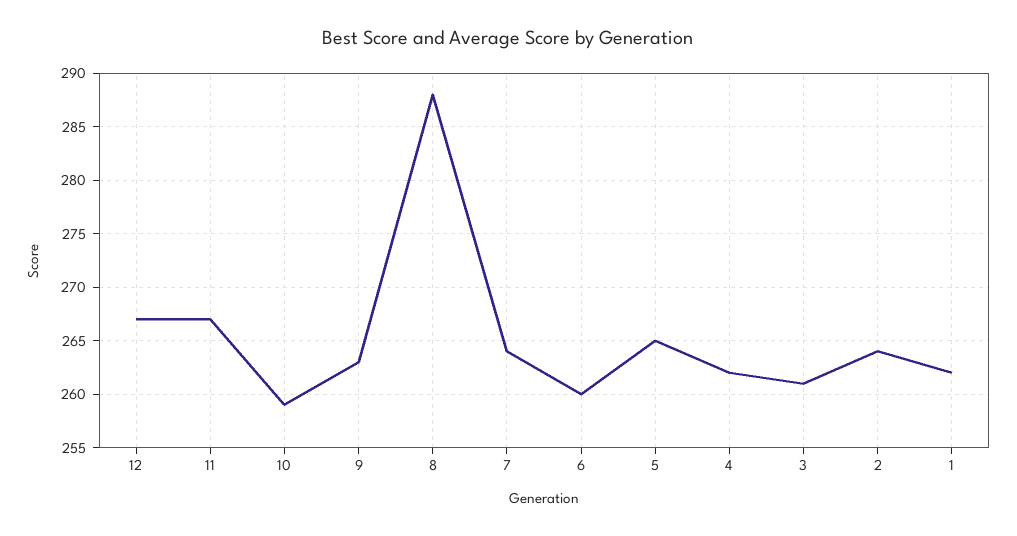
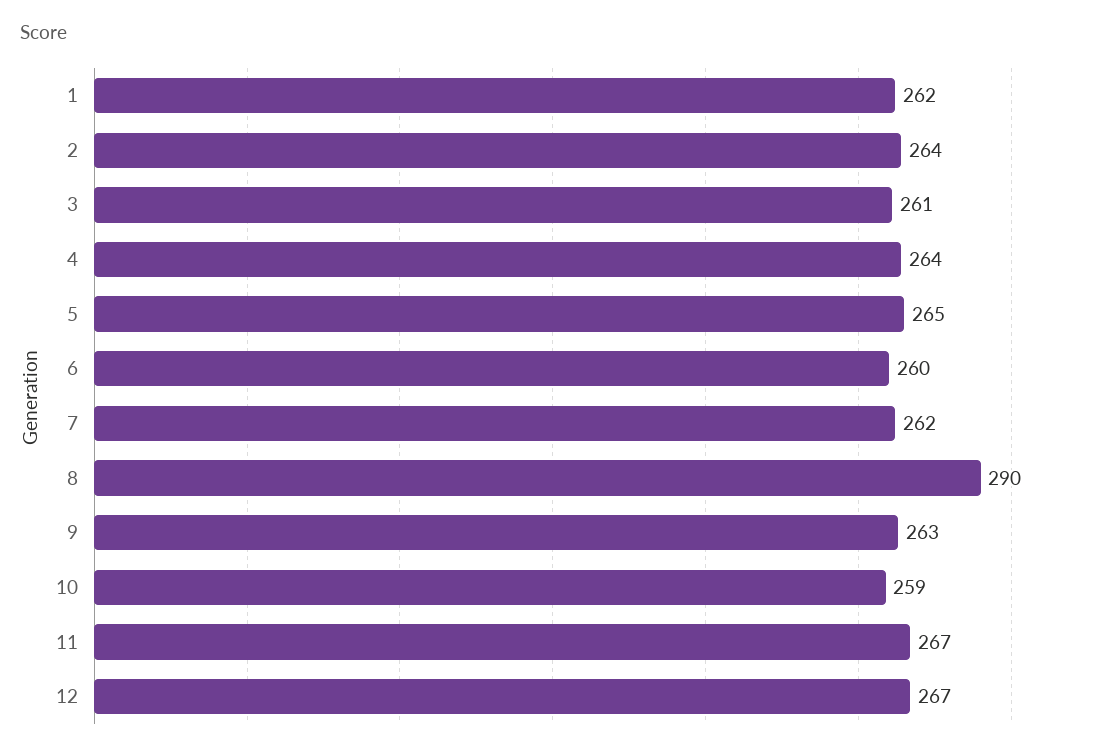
8: 288 -> 290
7: 264 -> 262
4: 262 -> 264

